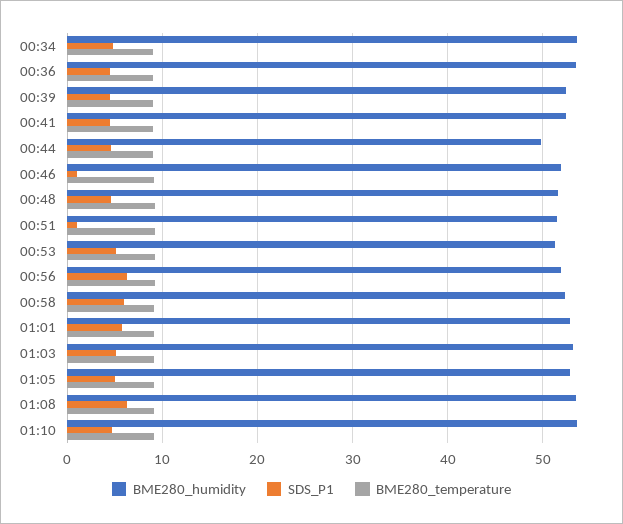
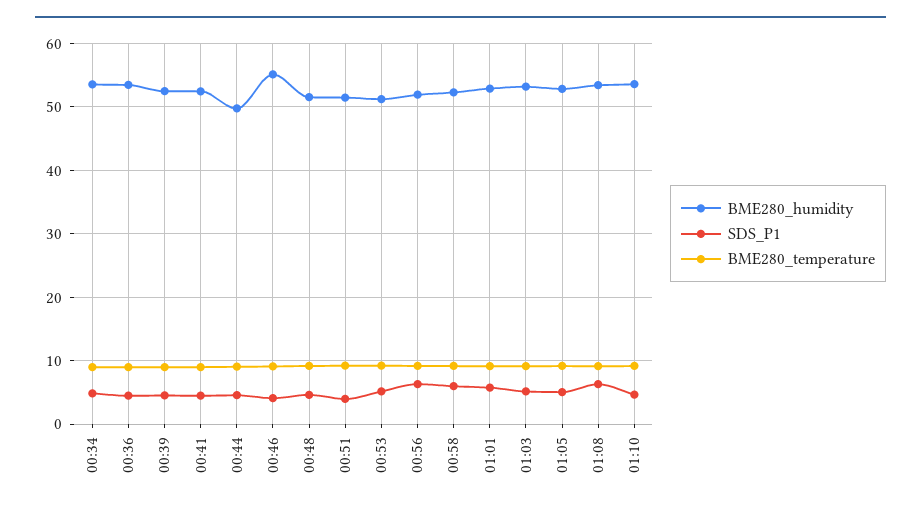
BME280_humidity, 00:46: 52 -> 55
SDS_P1, 00:46: 1 -> 4
SDS_P1, 00:51: 1 -> 4

